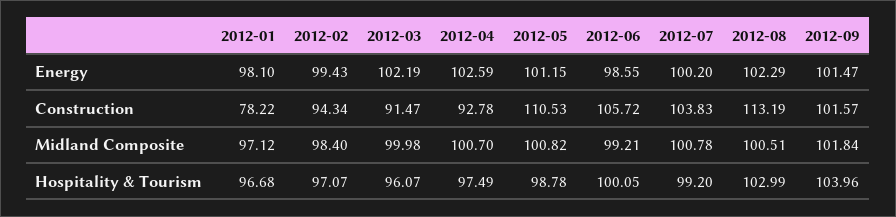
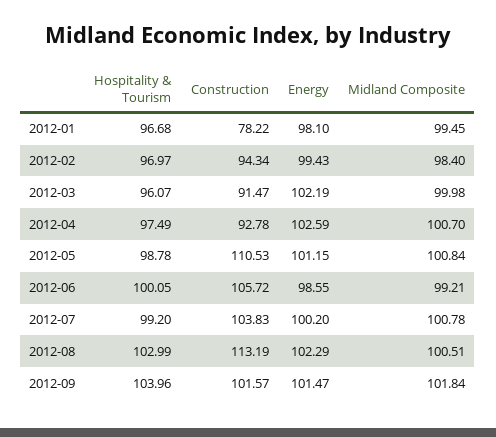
2012-01, Midland Composite: 97.12 -> 99.45
2012-05, Midland Composite: 100.82 -> 100.84
2012-02, Hospitality & Tourism: 97.07 -> 96.97

